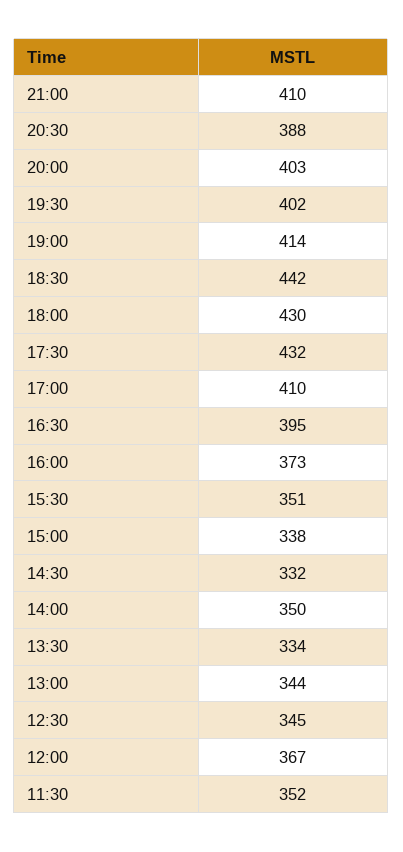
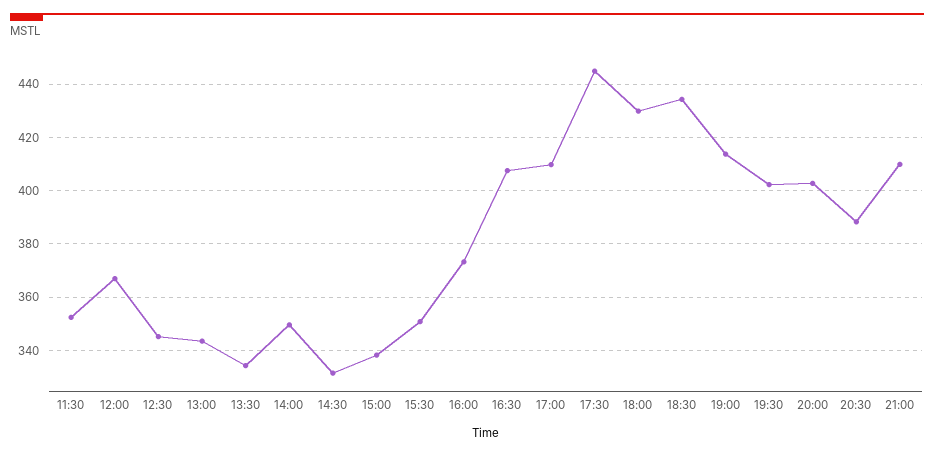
18:30: 442 -> 435
17:30: 432 -> 445
16:30: 395 -> 407.5

